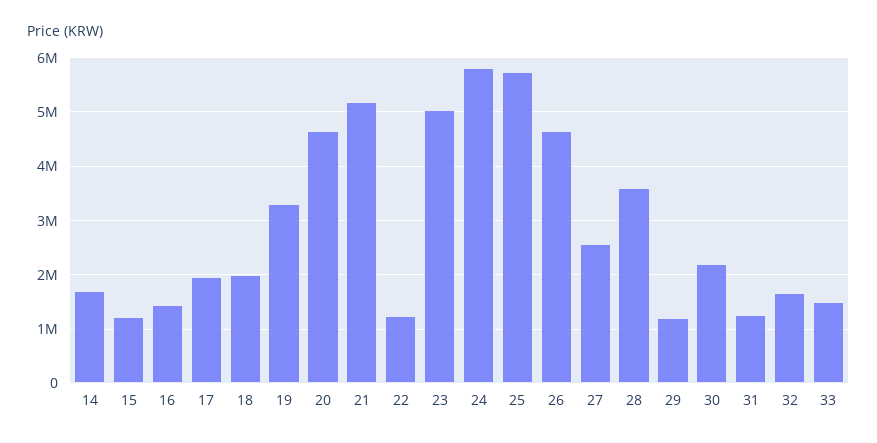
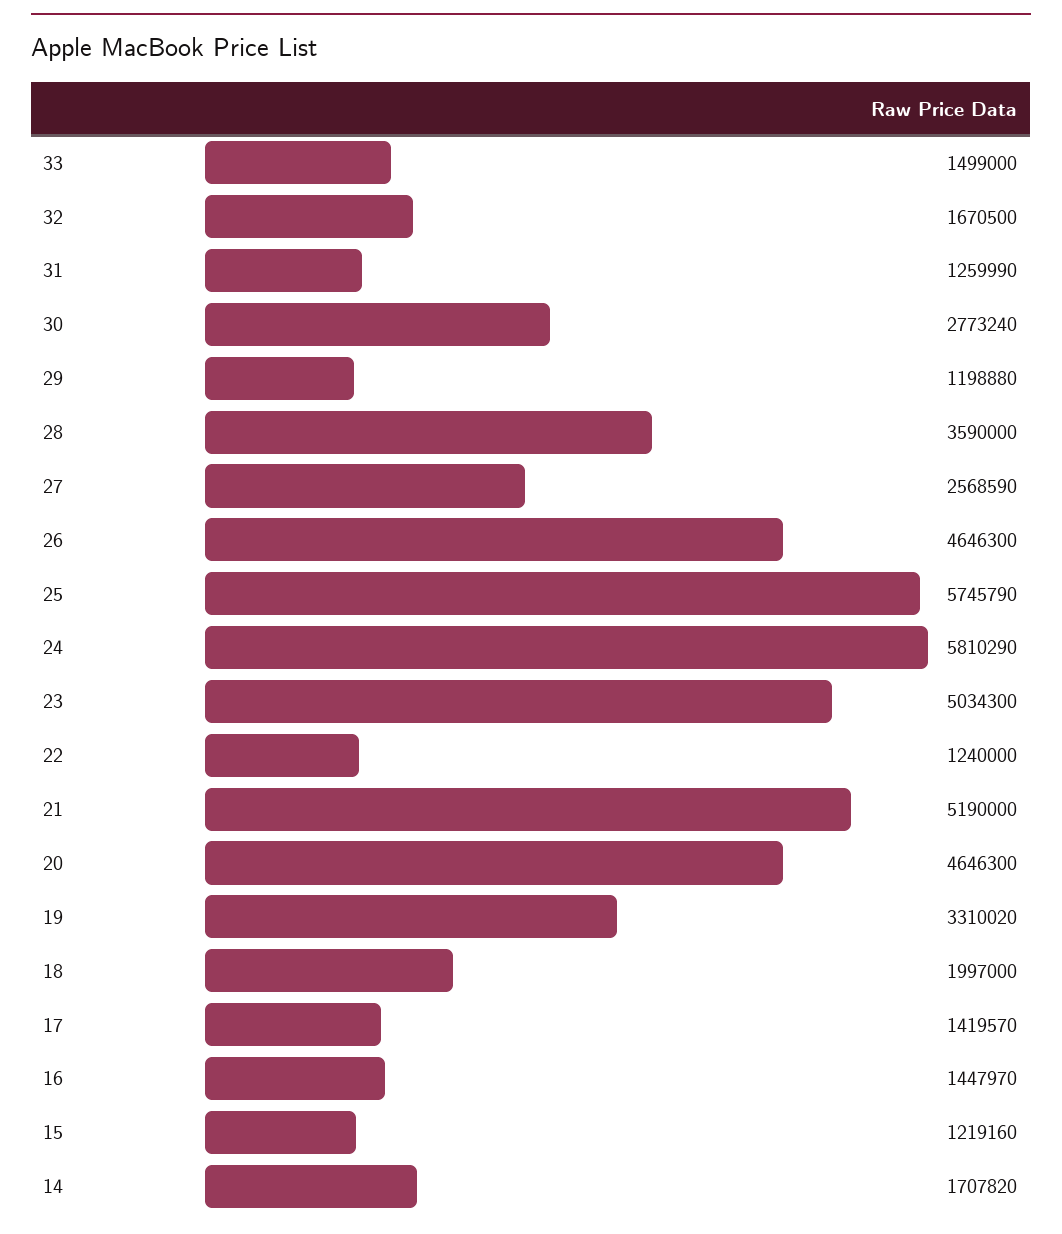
17: 2000000 -> 1419570
30: 2200000 -> 2773240

